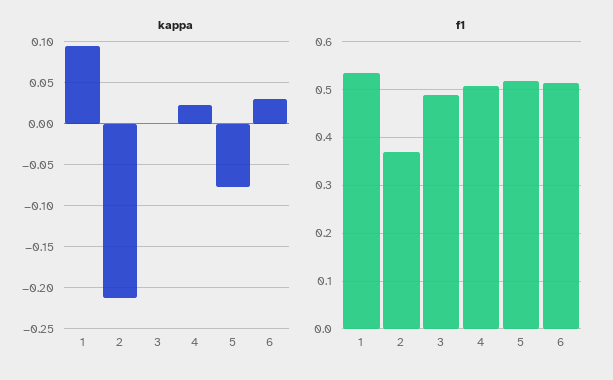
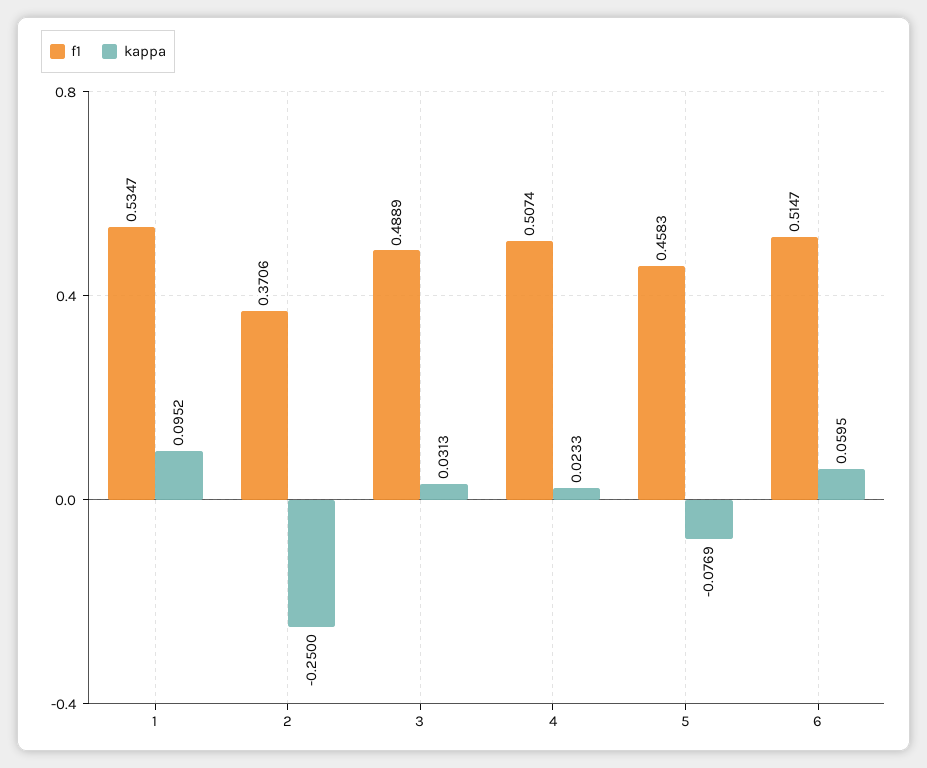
kappa, 2: -0.21 -> -0.25
kappa, 3: 0 -> 0.0313
kappa, 6: 0.03 -> 0.0595
f1, 5: 0.52 -> 0.4583

